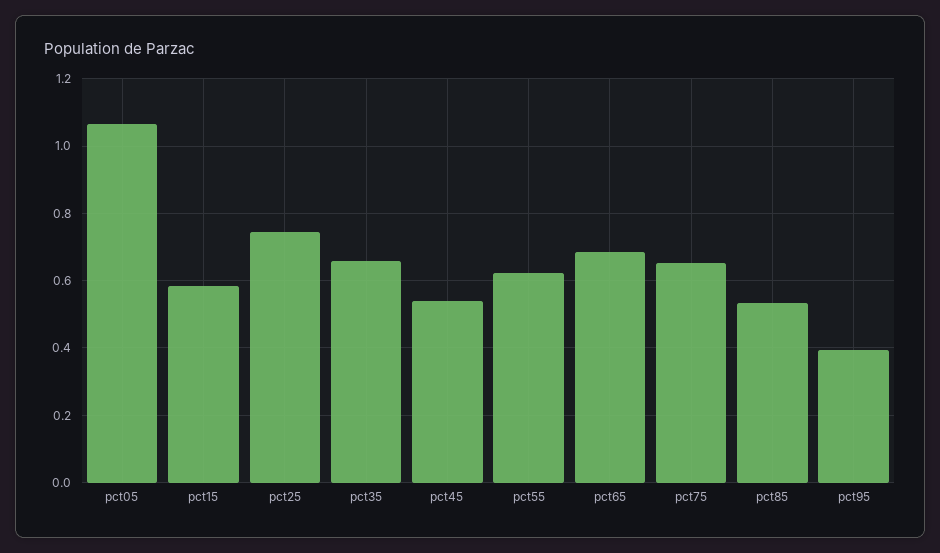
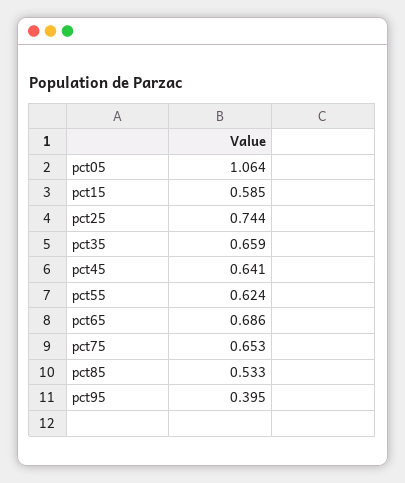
pct45: 0.54 -> 0.641

